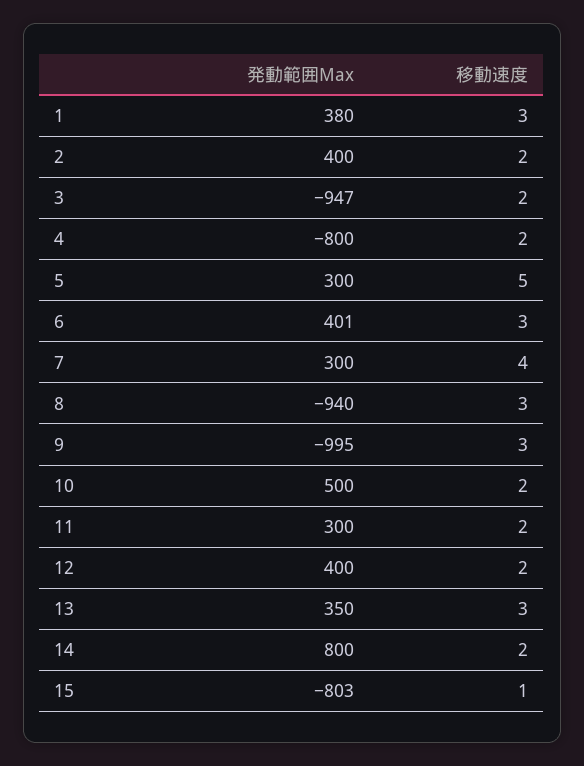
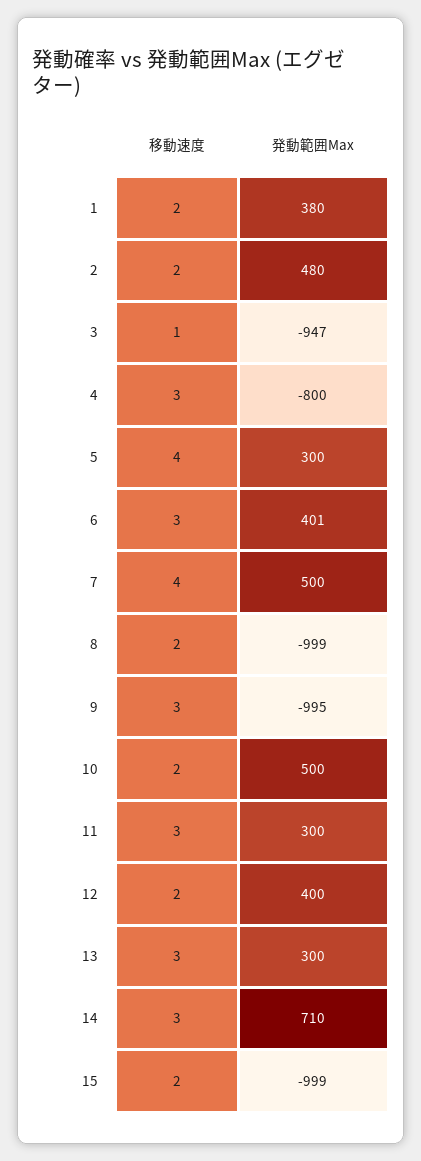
移動速度, 1: 3 -> 2
発動範囲Max, 2: 400 -> 480
移動速度, 3: 2 -> 1
移動速度, 4: 2 -> 3
移動速度, 5: 5 -> 4
発動範囲Max, 7: 300 -> 500
発動範囲Max, 8: -940 -> -999
移動速度, 8: 3 -> 2
移動速度, 11: 2 -> 3
発動範囲Max, 13: 350 -> 300
発動範囲Max, 14: 800 -> 710
移動速度, 14: 2 -> 3
発動範囲Max, 15: -803 -> -999
移動速度, 15: 1 -> 2

